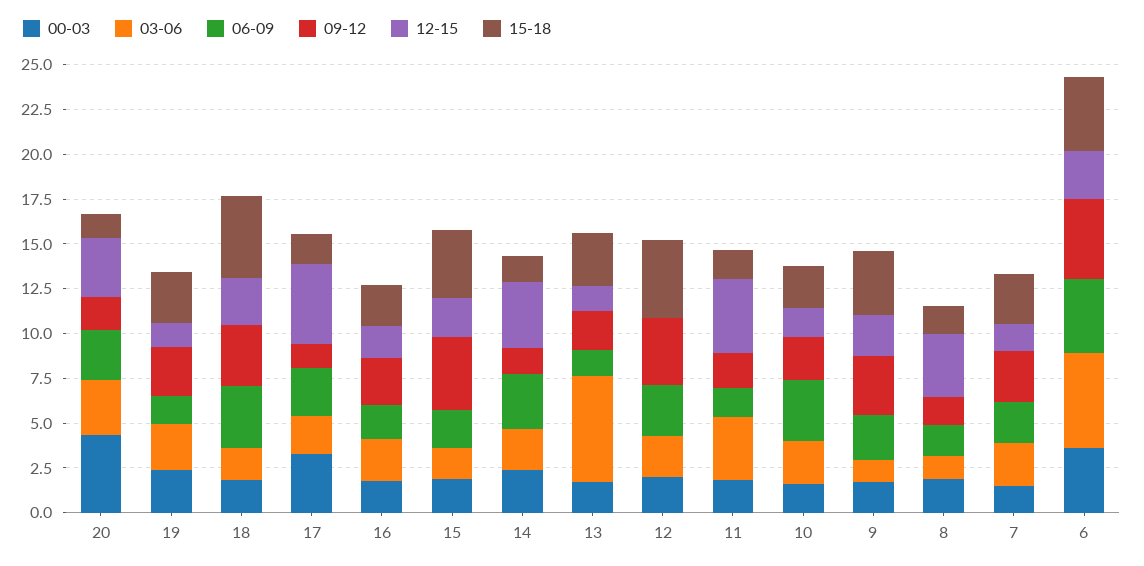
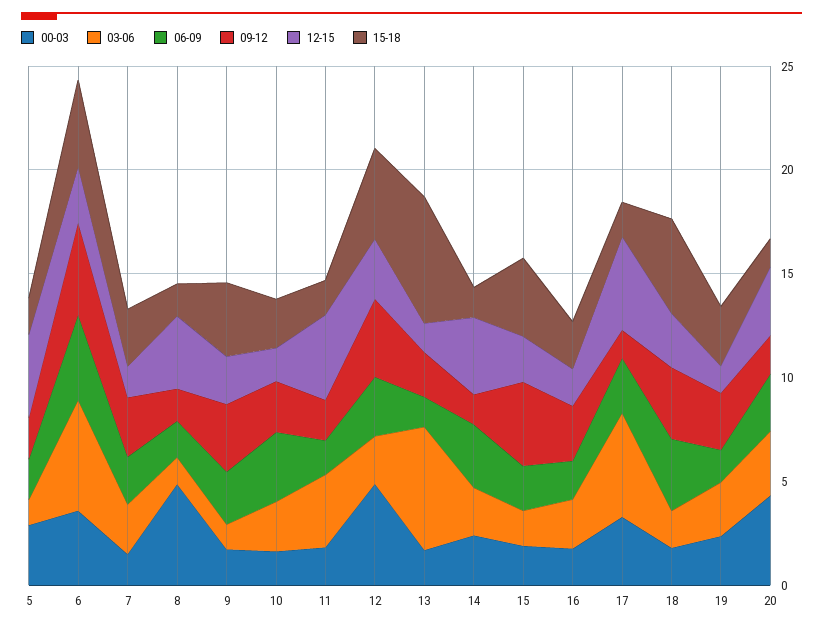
03-06, 17: 2 -> 5
15-18, 13: 3 -> 6
00-03, 12: 2 -> 5
12-15, 12: 0 -> 3
00-03, 8: 2 -> 5
00-03, 5: none -> 3
03-06, 5: none -> 1
06-09, 5: none -> 2
09-12, 5: none -> 2
12-15, 5: none -> 4
15-18, 5: none -> 2

